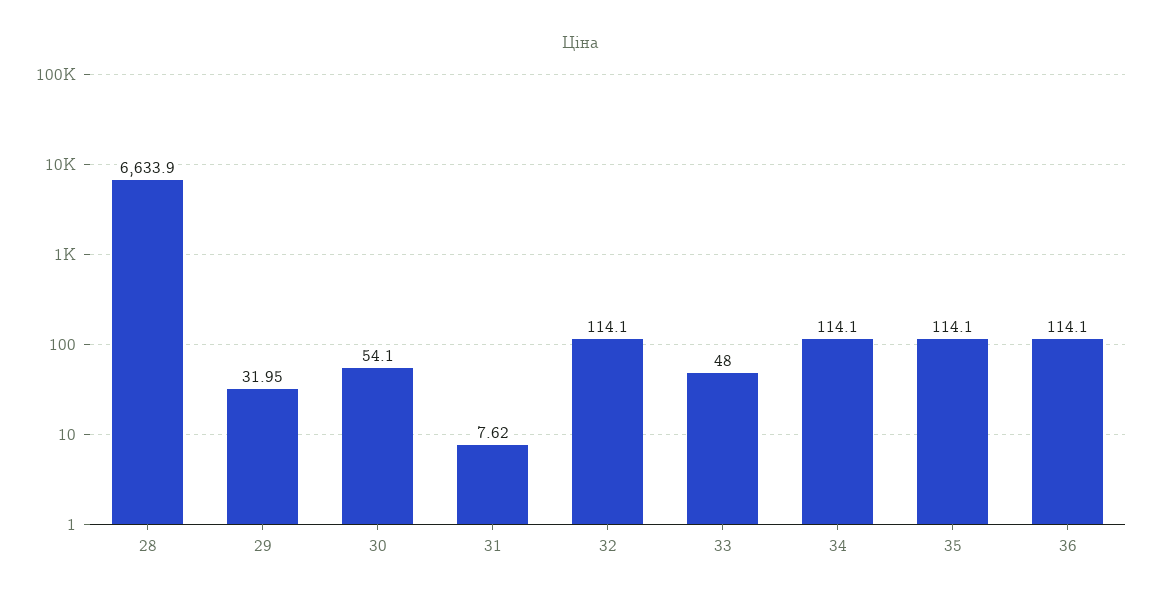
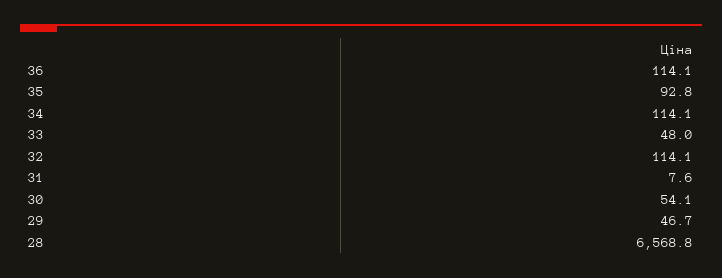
28: 6633.9 -> 6568.8
29: 31.95 -> 46.7
35: 114.1 -> 92.8

